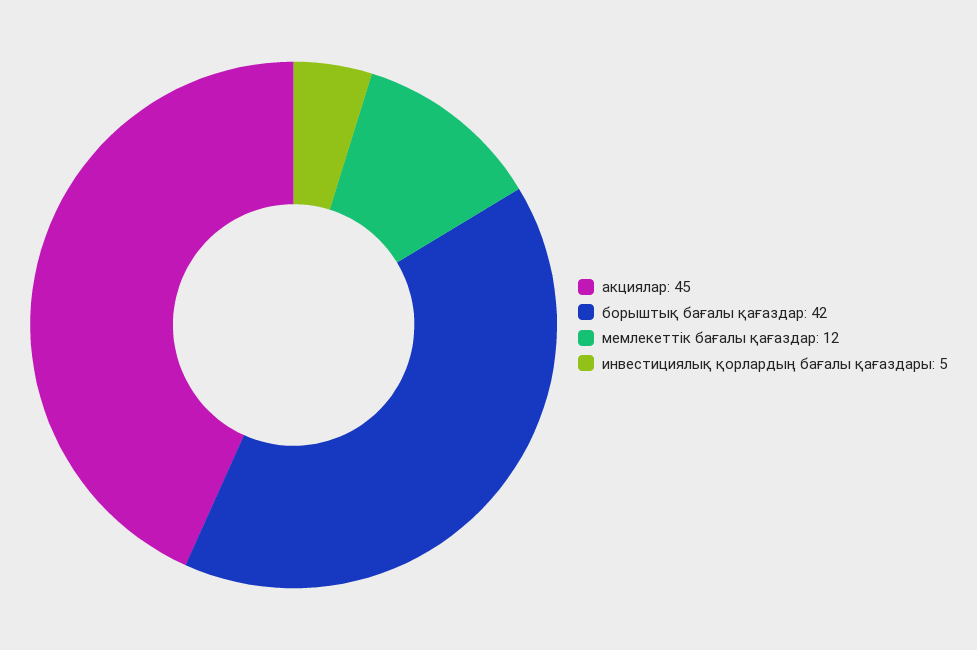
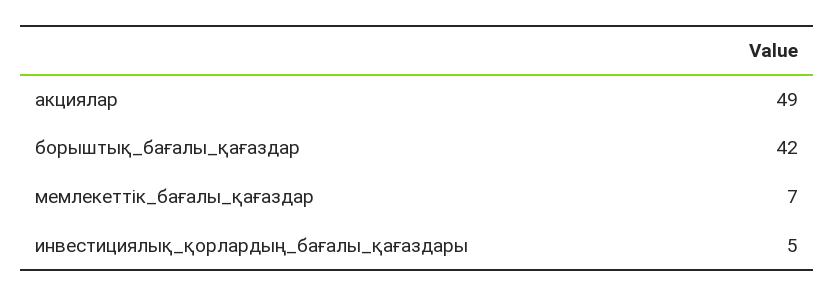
акциялар: 45 -> 49
мемлекеттік бағалы қағаздар: 12 -> 7

